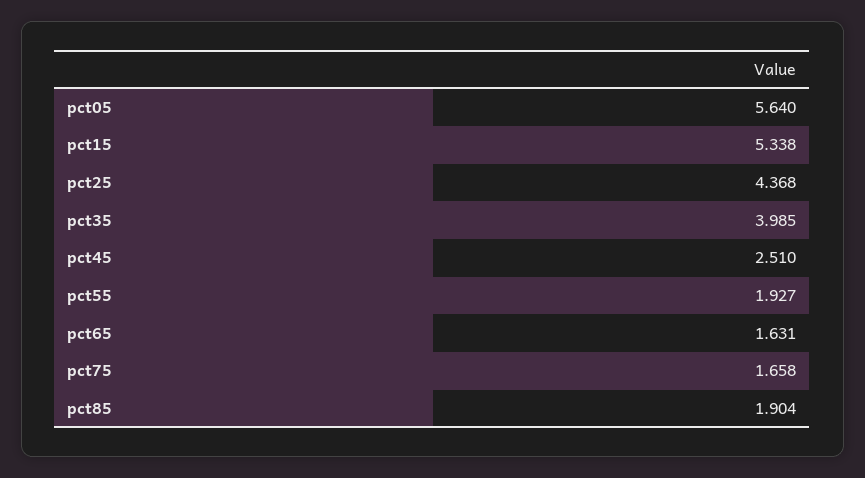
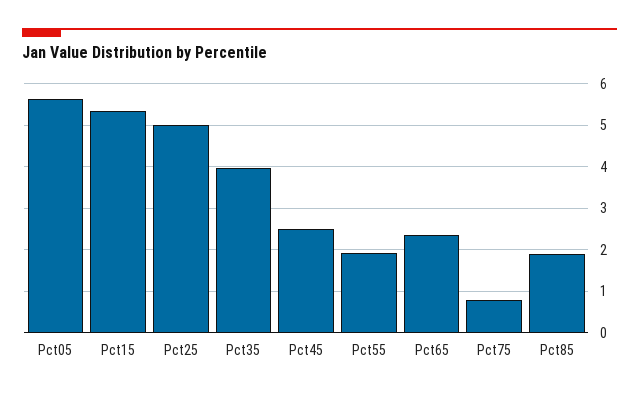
pct25: 4.368 -> 5
pct65: 1.631 -> 2.4
pct75: 1.658 -> 0.8

